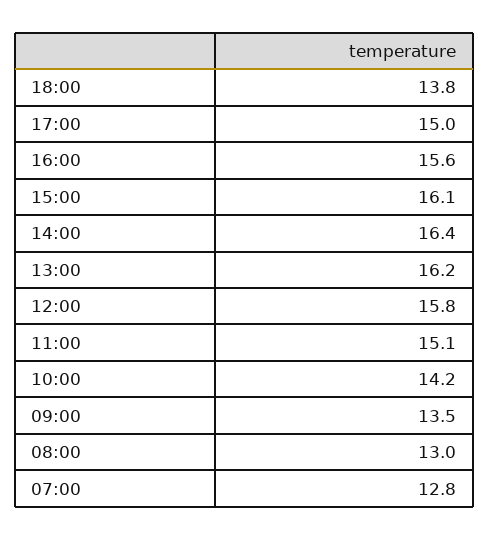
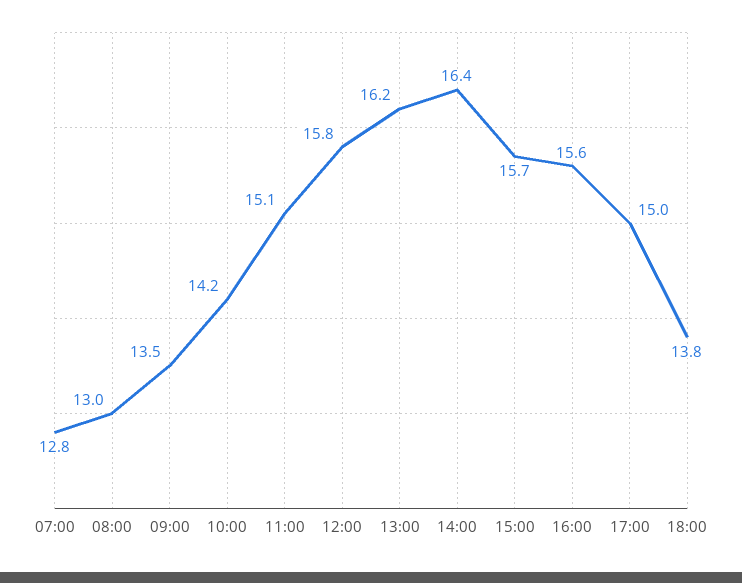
15:00: 16.1 -> 15.7

